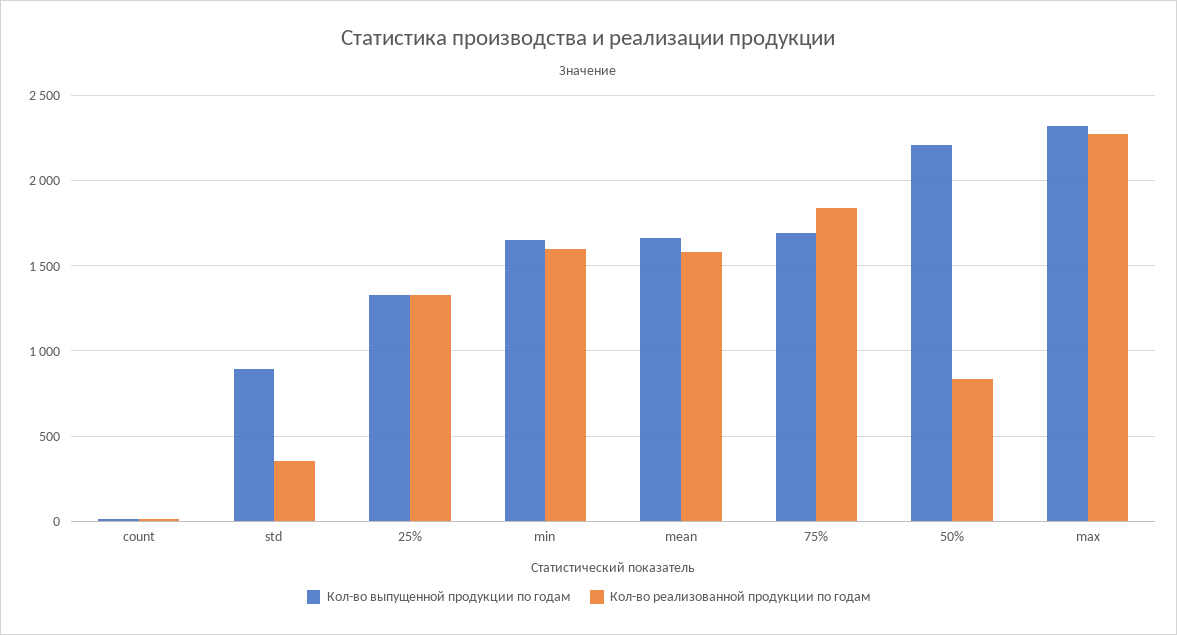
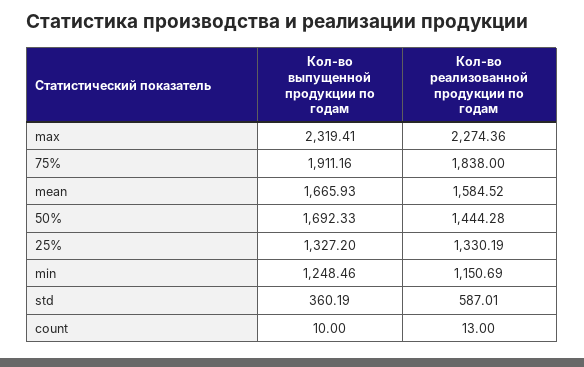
Кол-во выпущенной продукции по годам, std: 900 -> 360.19
Кол-во реализованной продукции по годам, std: 350 -> 587.01
Кол-во выпущенной продукции по годам, min: 1650 -> 1248.46
Кол-во реализованной продукции по годам, min: 1600 -> 1150.69
Кол-во выпущенной продукции по годам, 75%: 1700 -> 1911.16
Кол-во выпущенной продукции по годам, 50%: 2200 -> 1692.33
Кол-во реализованной продукции по годам, 50%: 850 -> 1444.28

